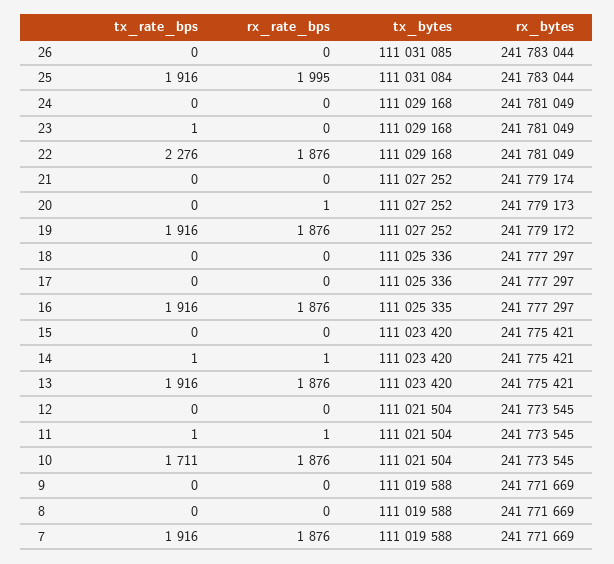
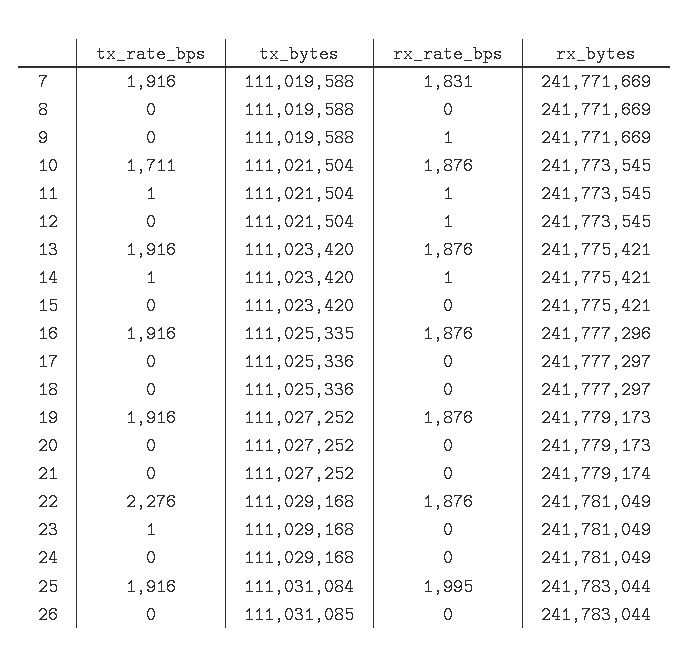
rx_rate_bps, 20: 1 -> 0
rx_bytes, 19: 241779172 -> 241779173
rx_bytes, 16: 241777297 -> 241777296
rx_rate_bps, 12: 0 -> 1
rx_rate_bps, 9: 0 -> 1
rx_rate_bps, 7: 1876 -> 1831

